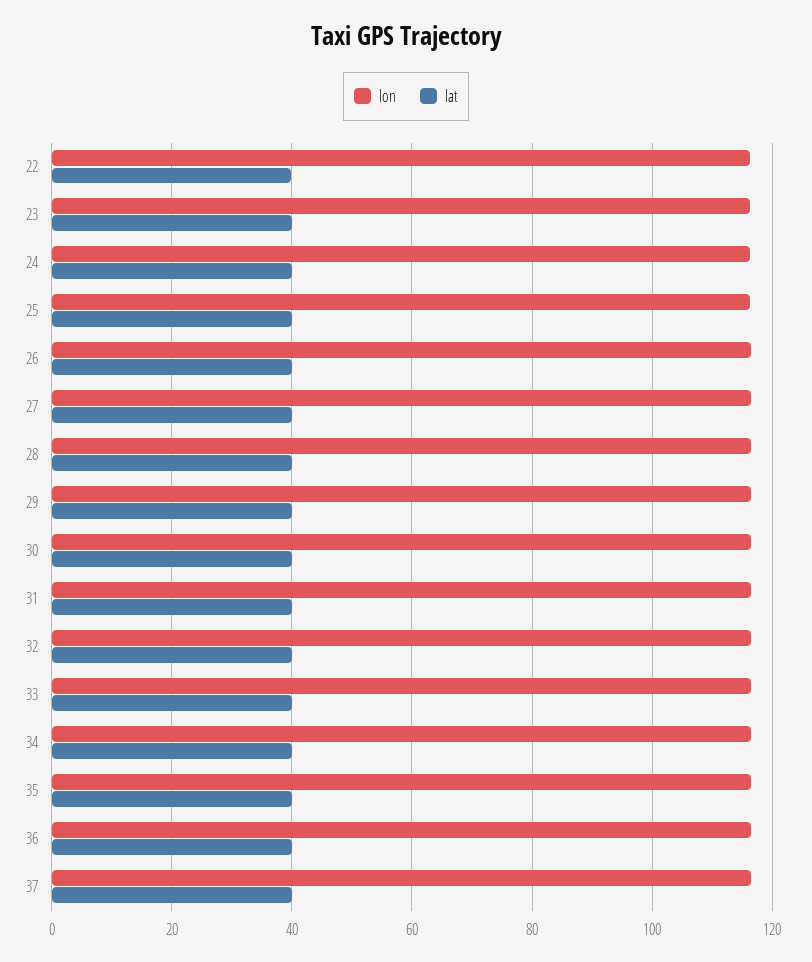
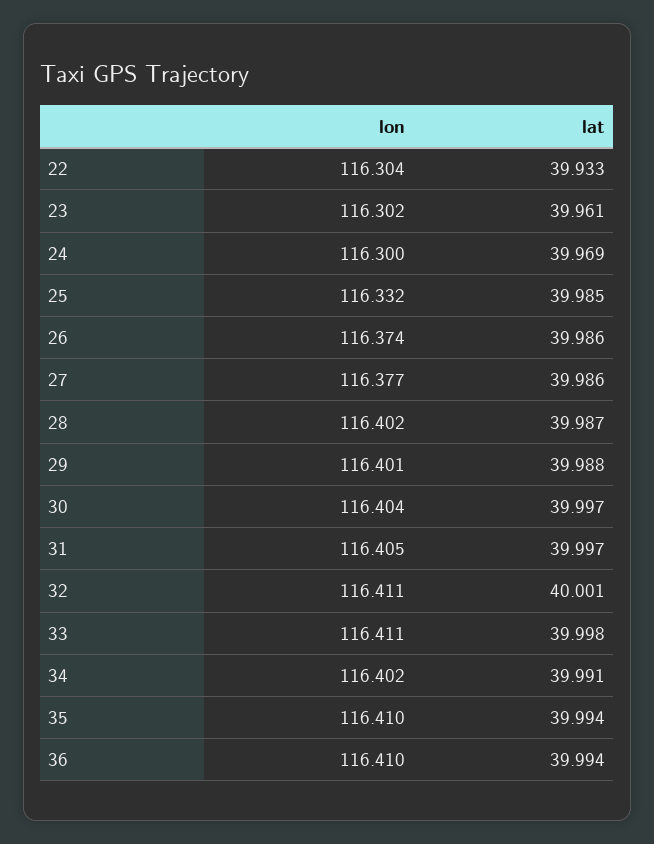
lon, 37: 116 -> none
lat, 37: 40 -> none

